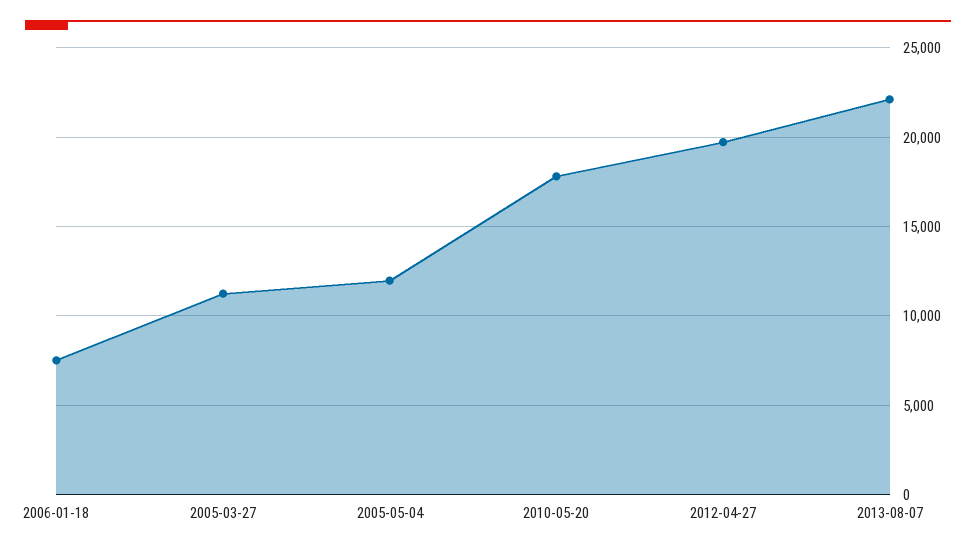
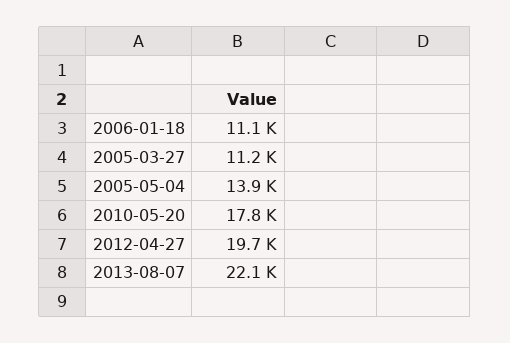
2006-01-18: 7500 -> 11100
2005-05-04: 12000 -> 13900

